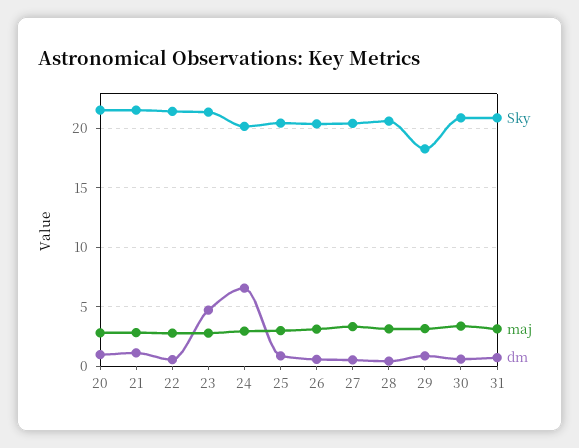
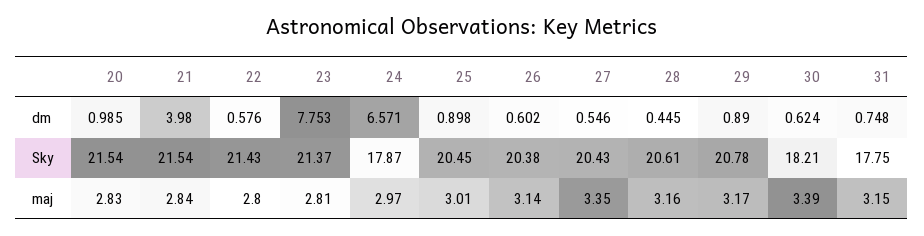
dm, 21: 1 -> 3.98
dm, 23: 5 -> 7.753
Sky, 24: 20 -> 17.87
Sky, 29: 18 -> 20.78
Sky, 30: 21 -> 18.21
Sky, 31: 21 -> 17.75

